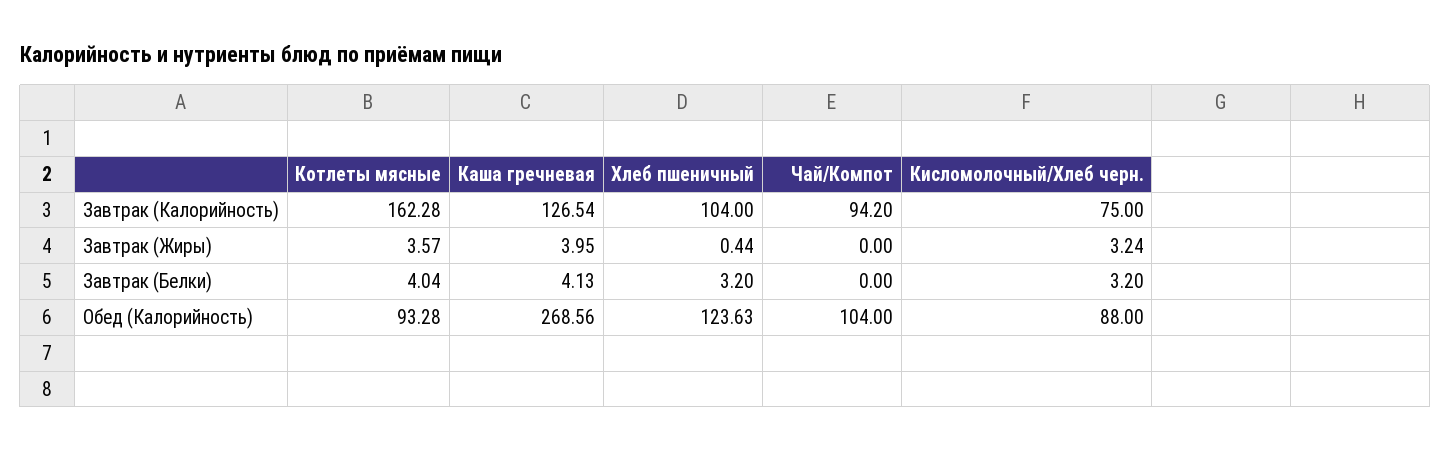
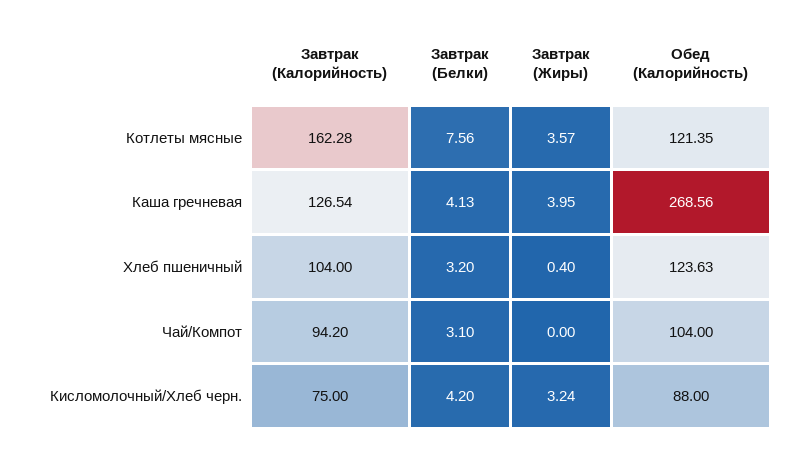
Хлеб пшеничный, Завтрак (Жиры): 0.44 -> 0.4
Котлеты мясные, Завтрак (Белки): 4.04 -> 7.56
Чай/Компот, Завтрак (Белки): 0 -> 3.1
Кисломолочный/Хлеб черн., Завтрак (Белки): 3.2 -> 4.2
Котлеты мясные, Обед (Калорийность): 93.28 -> 121.35

